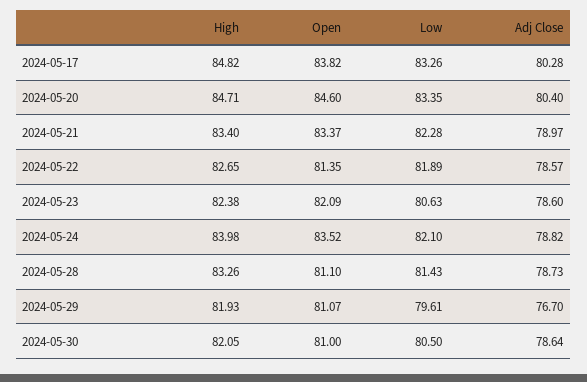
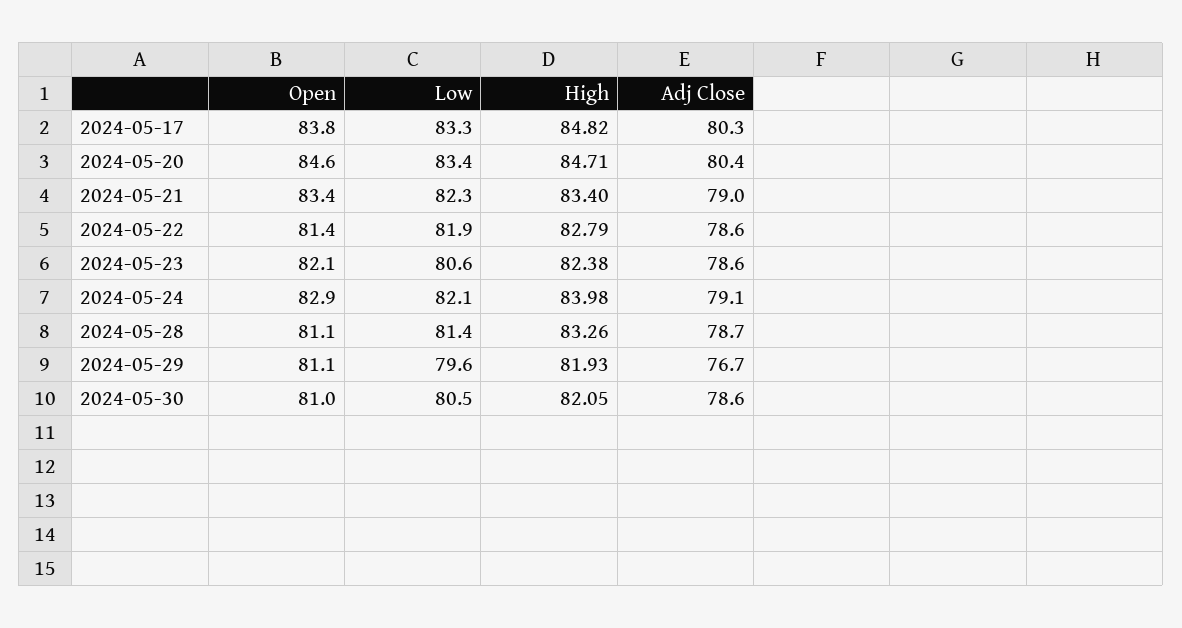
High, 2024-05-22: 82.65 -> 82.79
Open, 2024-05-24: 83.52 -> 82.9
Adj Close, 2024-05-24: 78.82 -> 79.1

